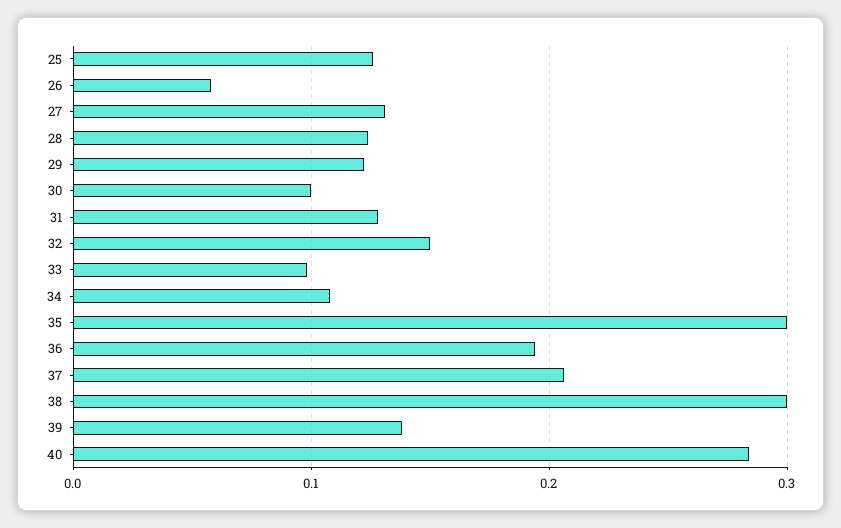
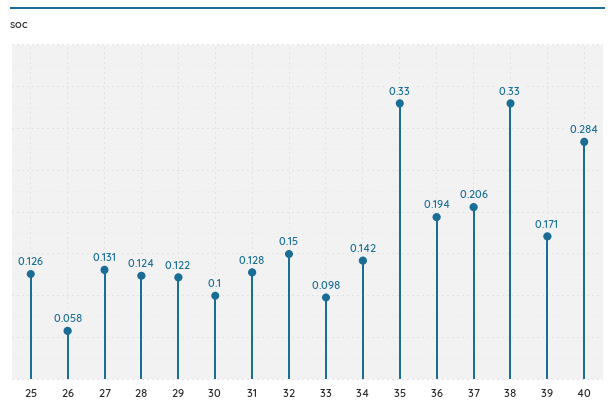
34: 0.11 -> 0.142
35: 0.3 -> 0.33
38: 0.3 -> 0.33
39: 0.14 -> 0.171

